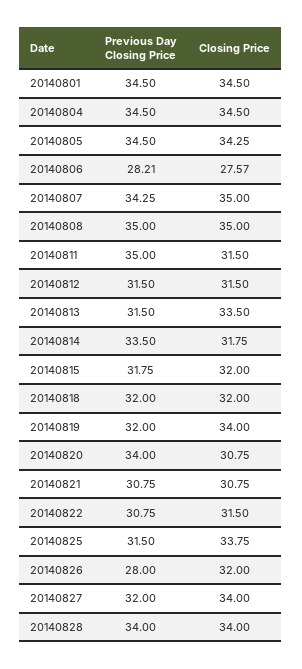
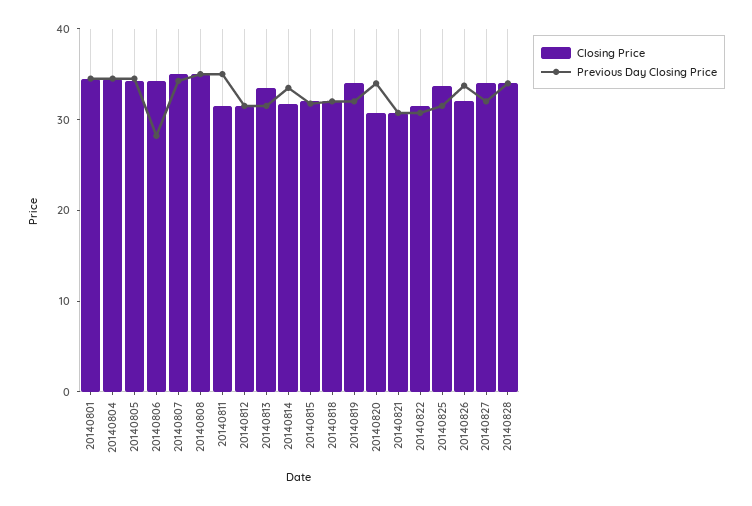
Closing Price, 20140806: 27.57 -> 34
Previous Day Closing Price, 20140826: 28 -> 34

